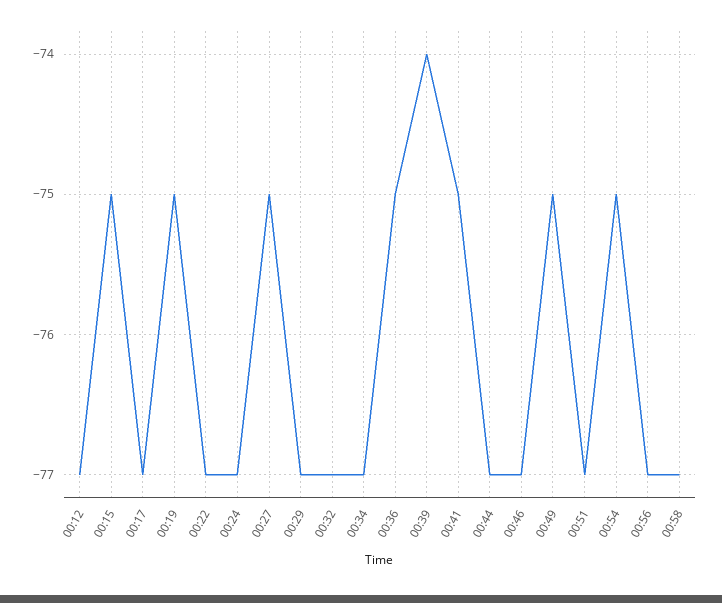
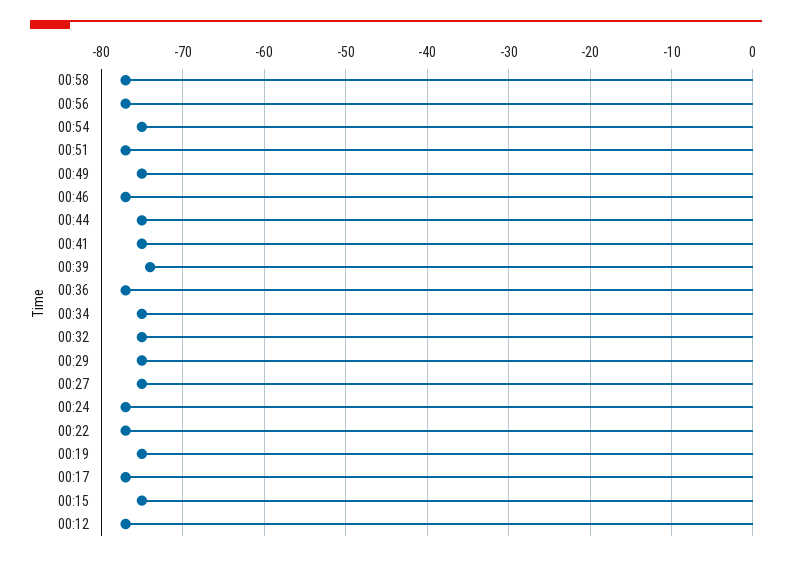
00:29: -77 -> -75
00:32: -77 -> -75
00:34: -77 -> -75
00:36: -75 -> -77
00:44: -77 -> -75

